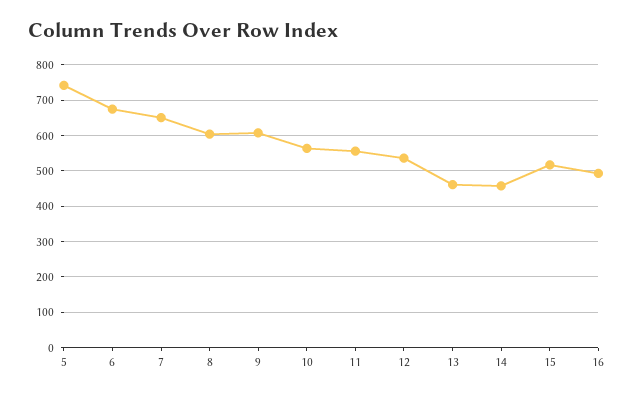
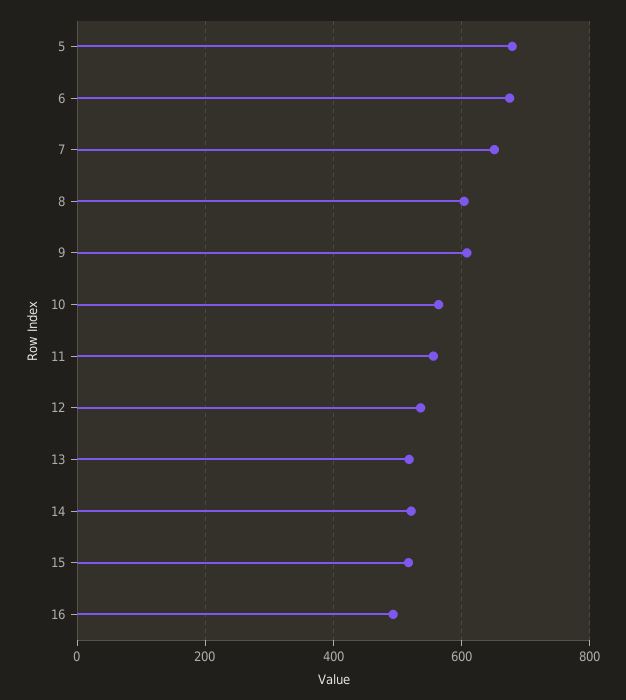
5: 740 -> 680
13: 460 -> 520
14: 460 -> 520

